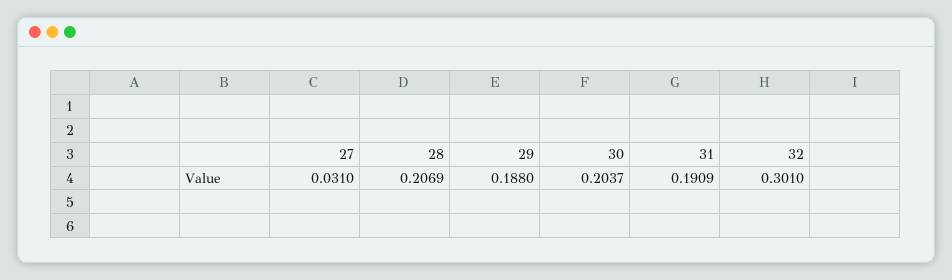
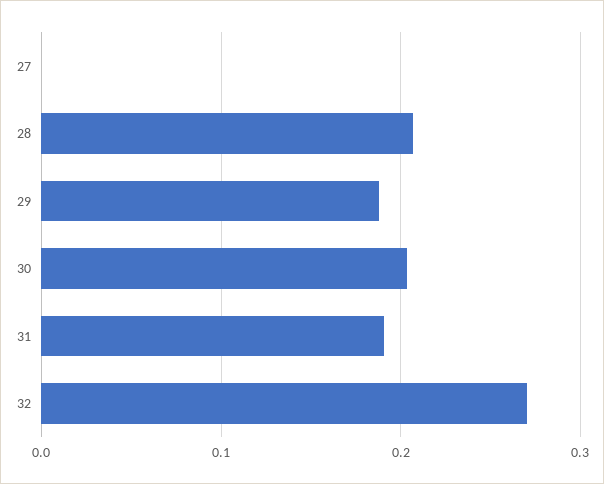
27: 0.031 -> 0
32: 0.301 -> 0.27

